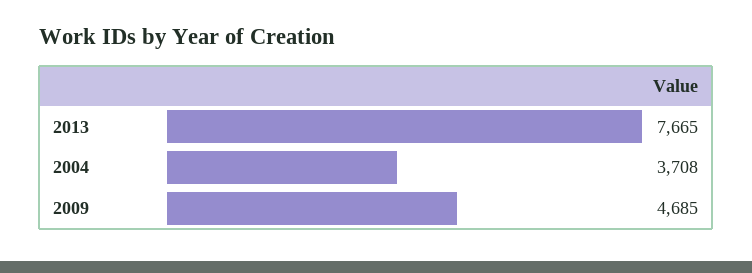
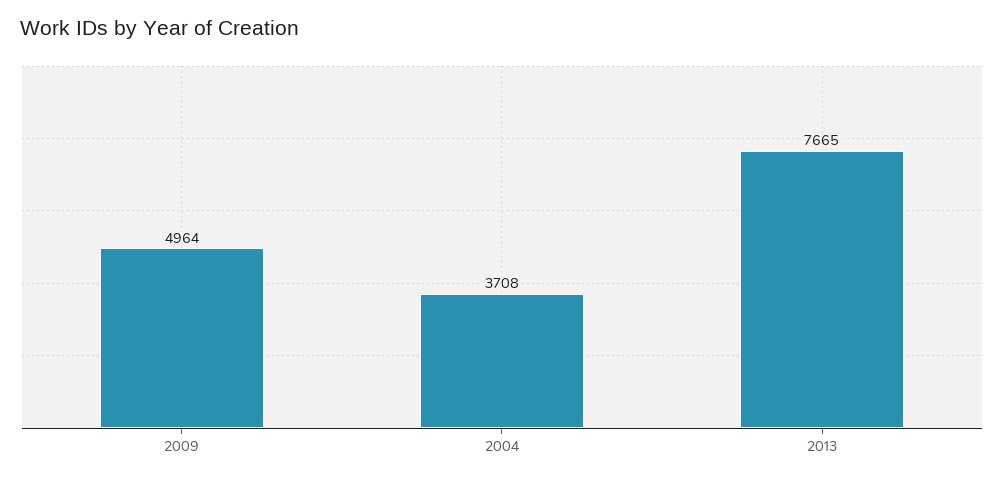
2009: 4685 -> 4964

